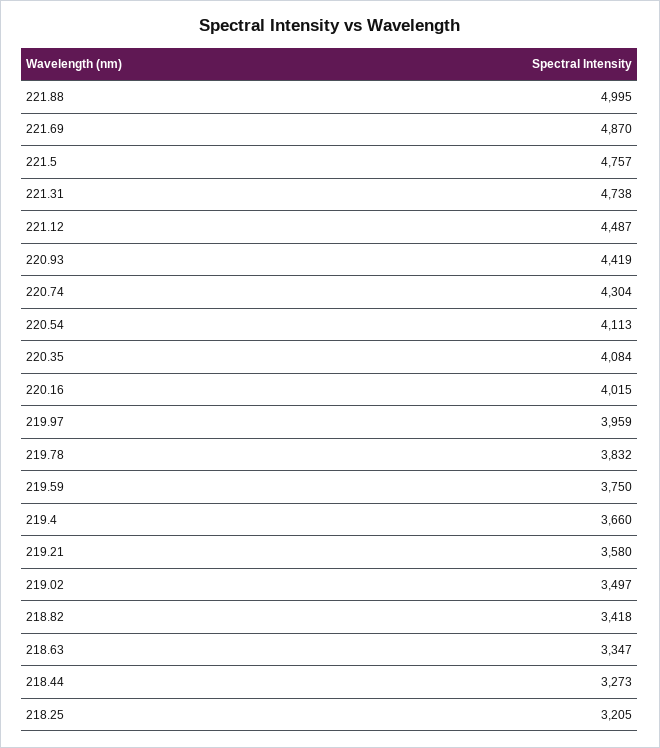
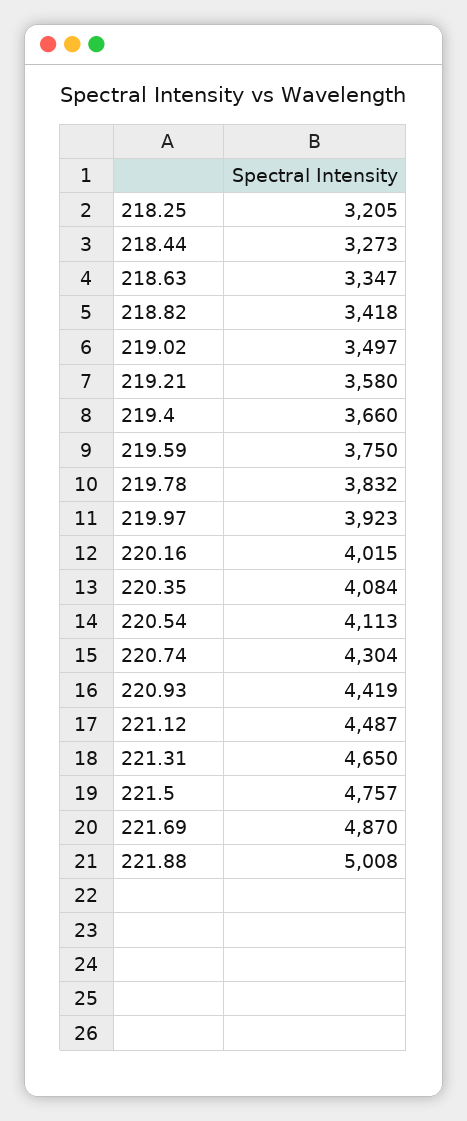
221.88: 4995 -> 5008
221.31: 4738 -> 4650
219.97: 3959 -> 3923

